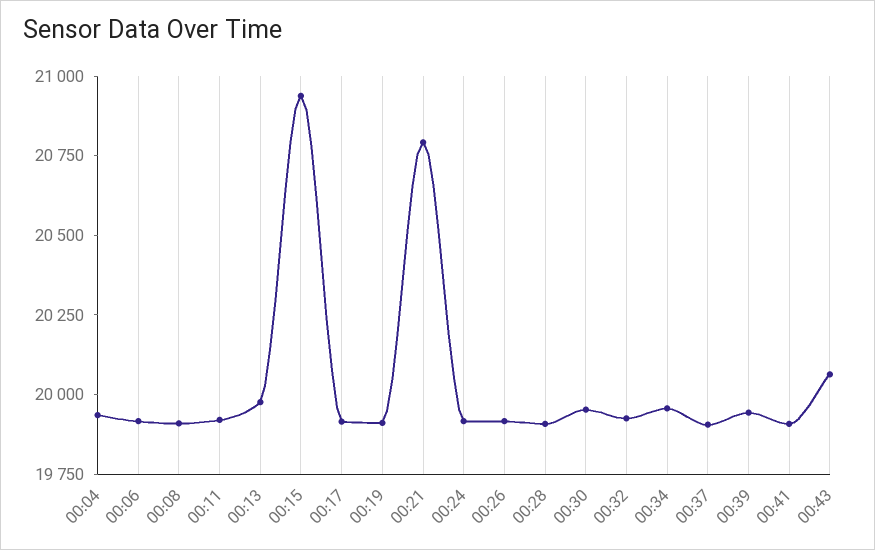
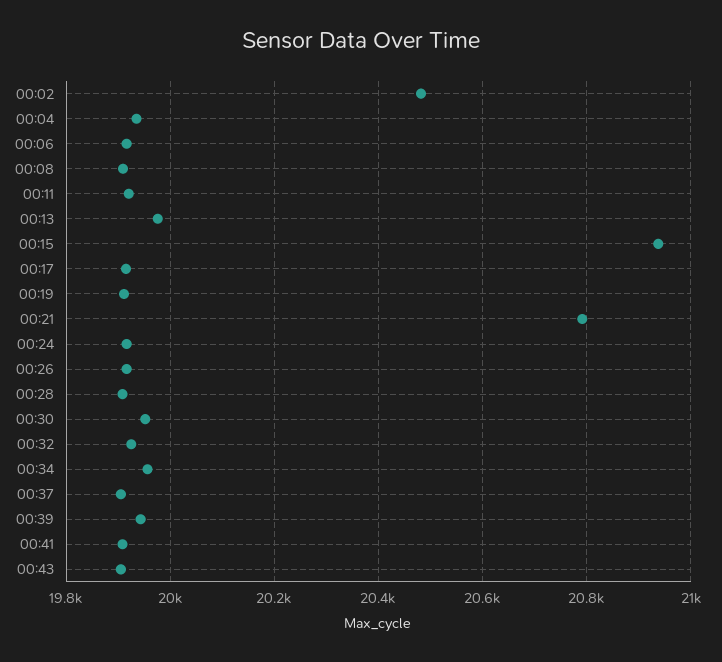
00:43: 20050 -> 19900
00:02: none -> 20480

